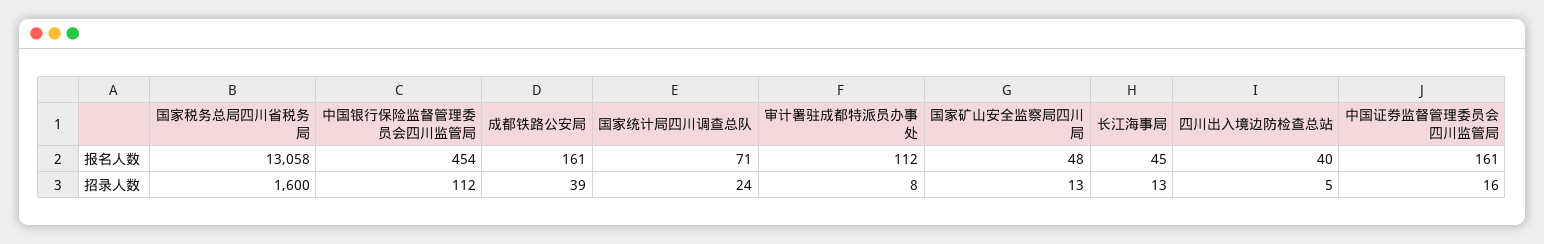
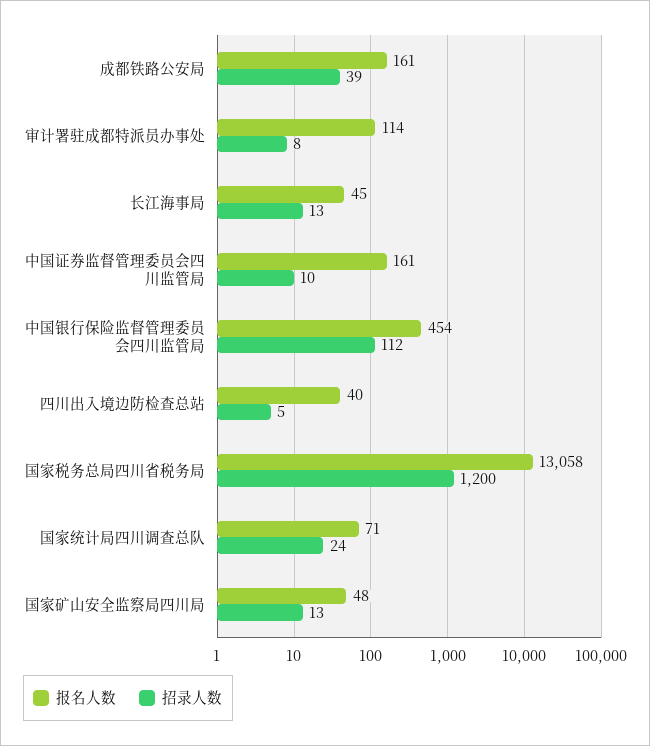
报名人数, 审计署驻成都特派员办事处: 112 -> 114
招录人数, 国家税务总局四川省税务局: 1600 -> 1200
招录人数, 中国证券监督管理委员会四川监管局: 16 -> 10

